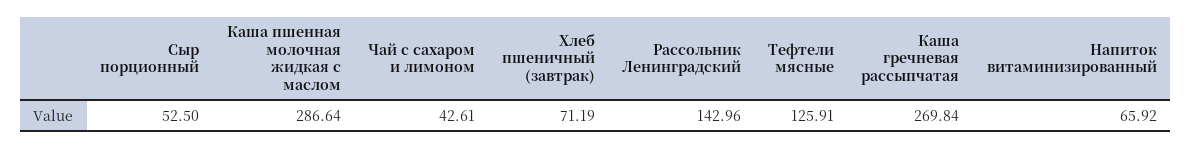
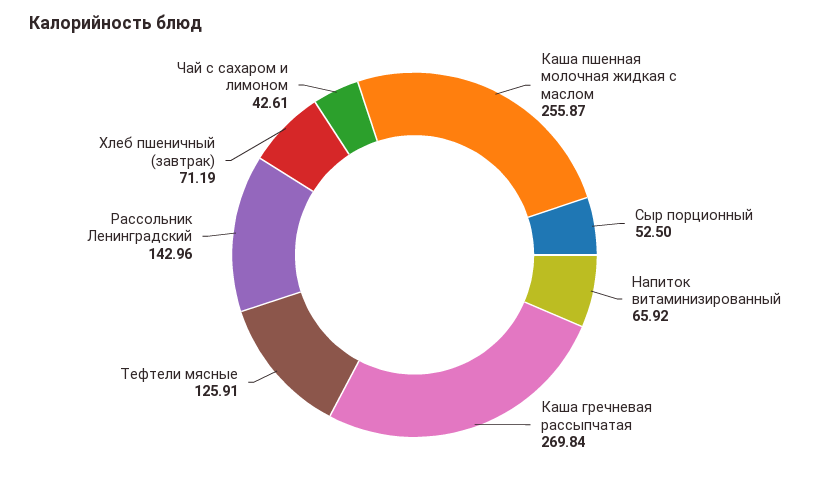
Каша пшенная молочная жидкая с маслом: 286.64 -> 255.87

